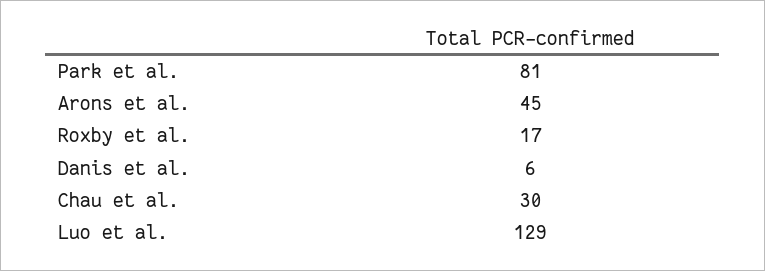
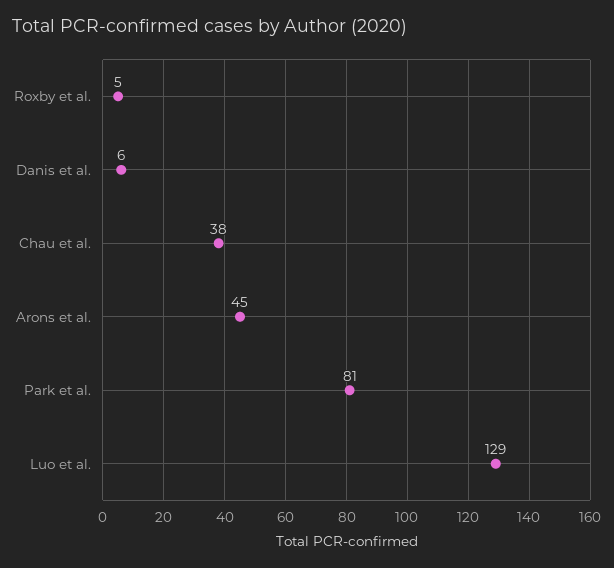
Roxby et al.: 17 -> 5
Chau et al.: 30 -> 38

